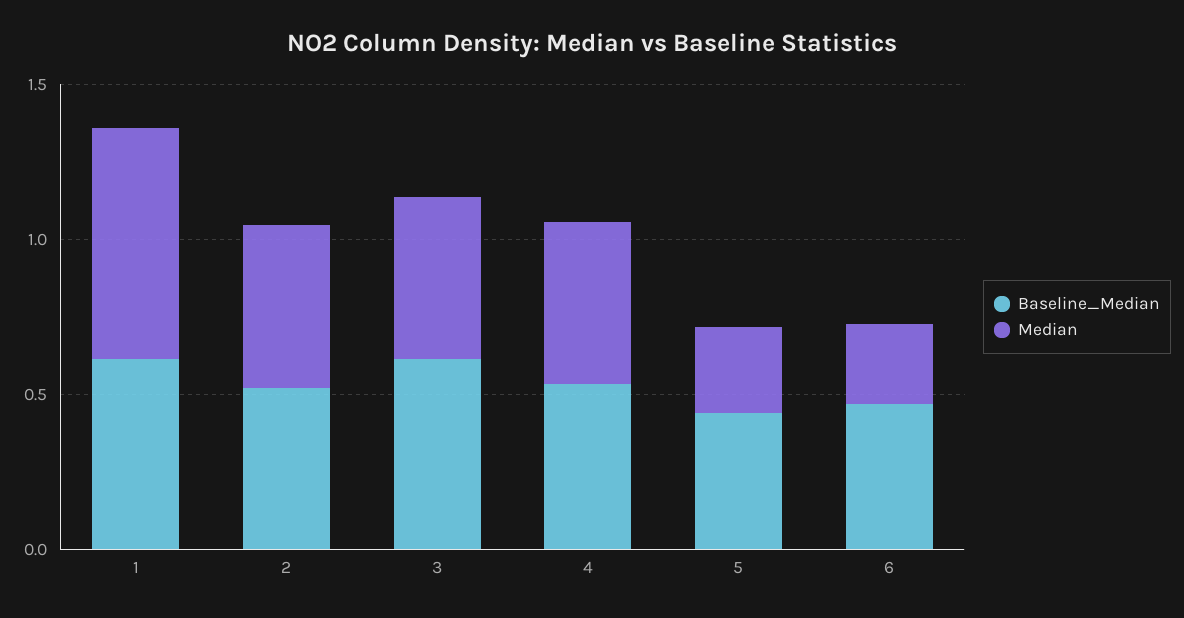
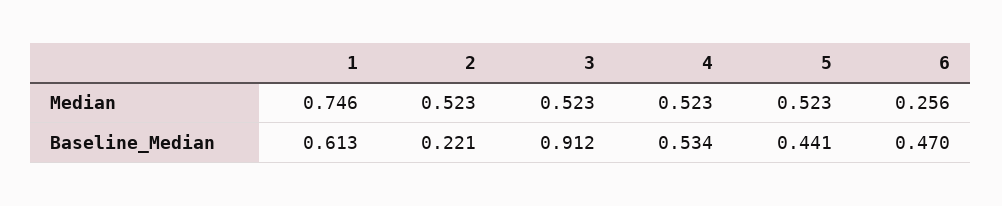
Baseline_Median, 2: 0.5 -> 0.221
Baseline_Median, 3: 0.6 -> 0.912
Median, 5: 0.3 -> 0.523

